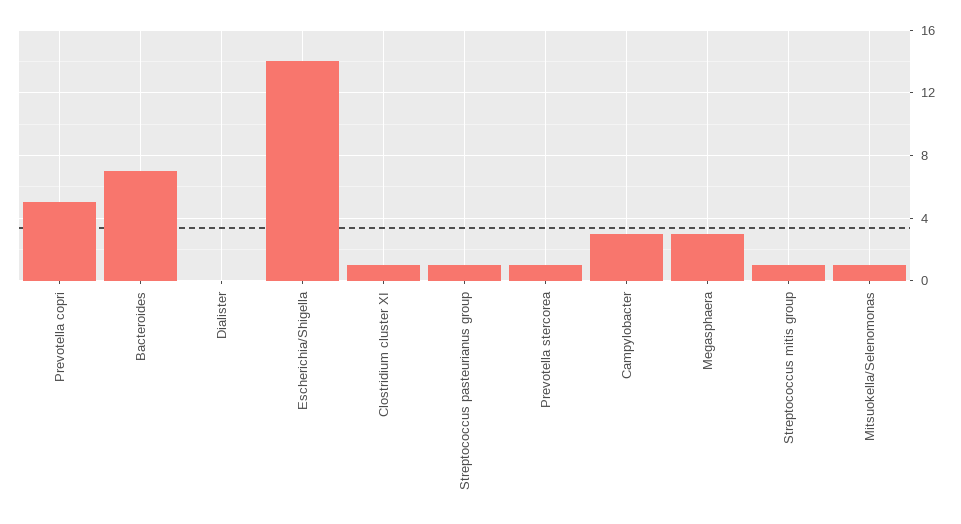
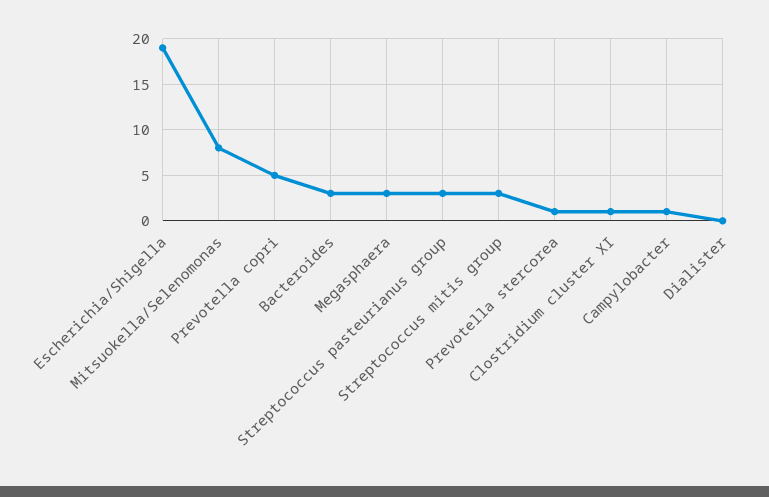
Bacteroides: 7 -> 3
Escherichia/Shigella: 14 -> 19
Streptococcus pasteurianus group: 1 -> 3
Campylobacter: 3 -> 1
Streptococcus mitis group: 1 -> 3
Mitsuokella/Selenomonas: 1 -> 8

